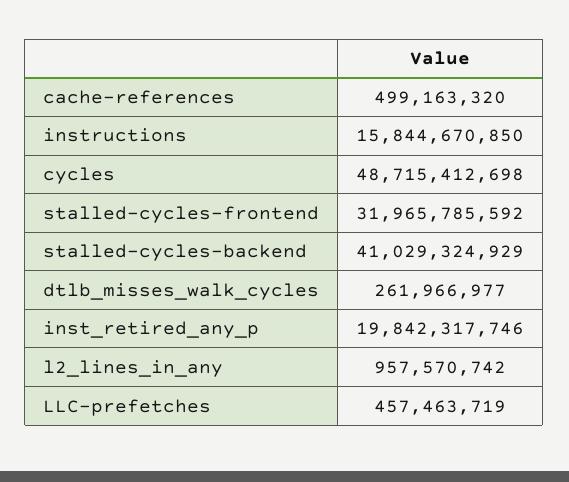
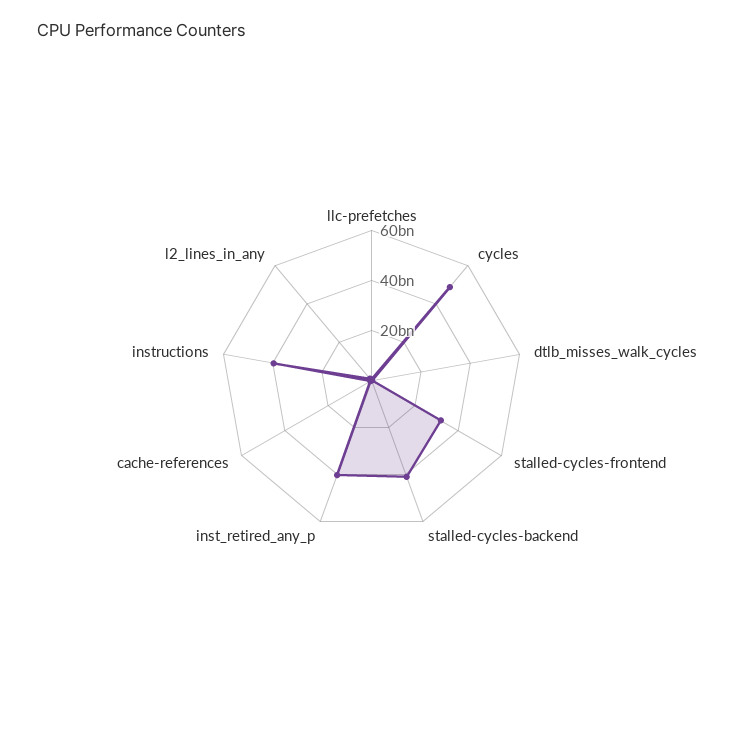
instructions: 15844670850 -> 40000000000
inst_retired_any_p: 19842317746 -> 40000000000

